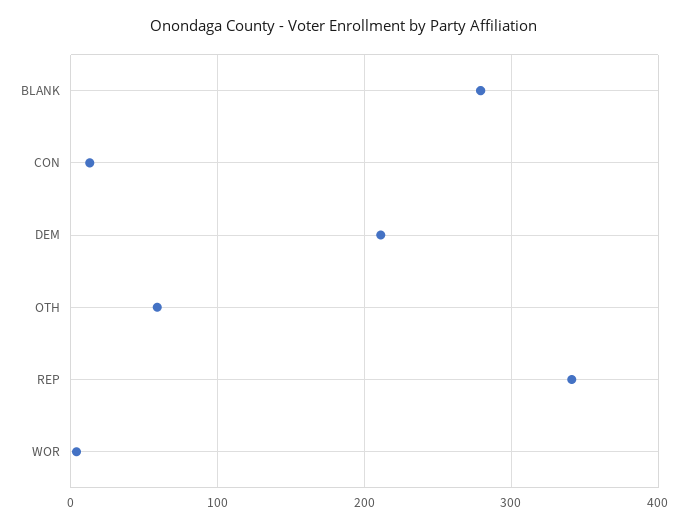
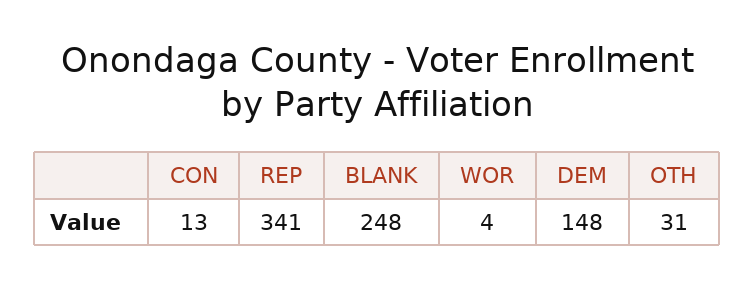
BLANK: 280 -> 248
DEM: 210 -> 148
OTH: 60 -> 31

